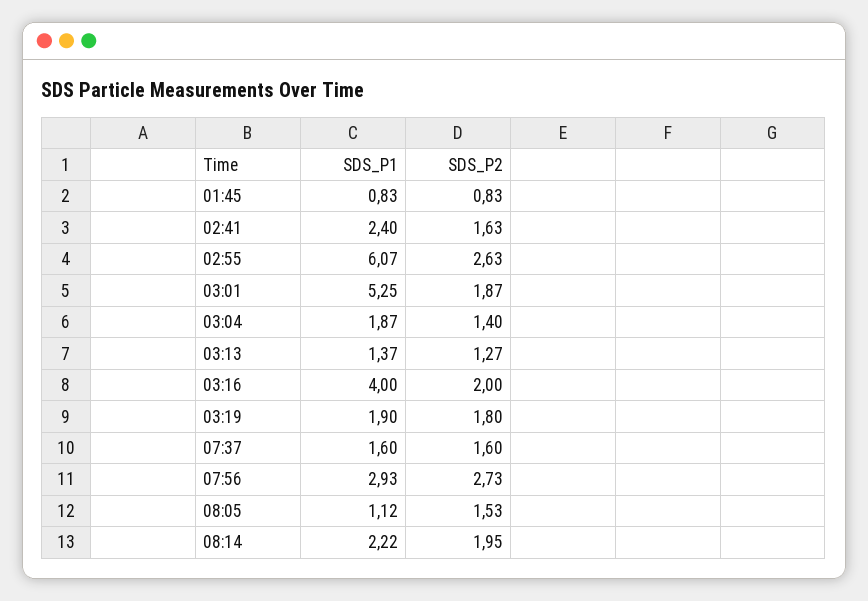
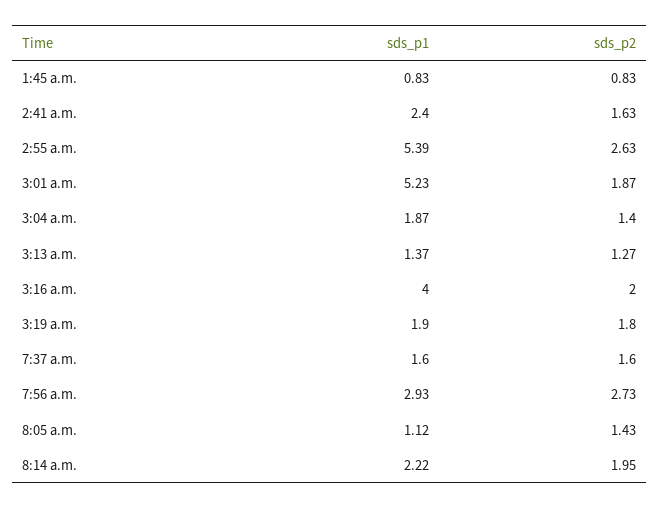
SDS_P1, 02:55: 6.07 -> 5.39
SDS_P1, 03:01: 5.25 -> 5.23
SDS_P2, 08:05: 1.53 -> 1.43

